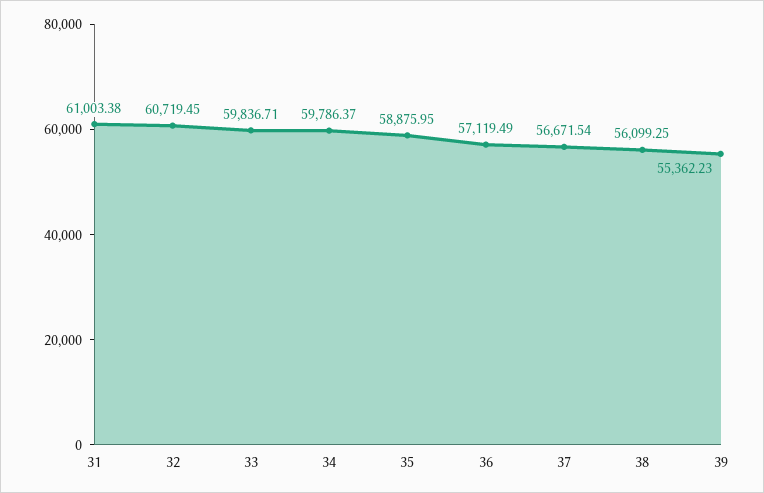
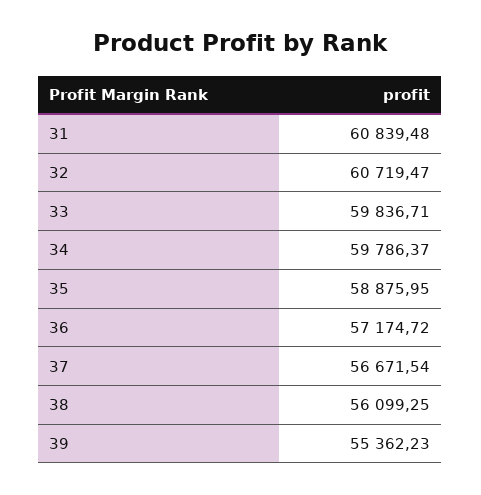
31: 61003.38 -> 60839.48
32: 60719.45 -> 60719.47
36: 57119.49 -> 57174.72

